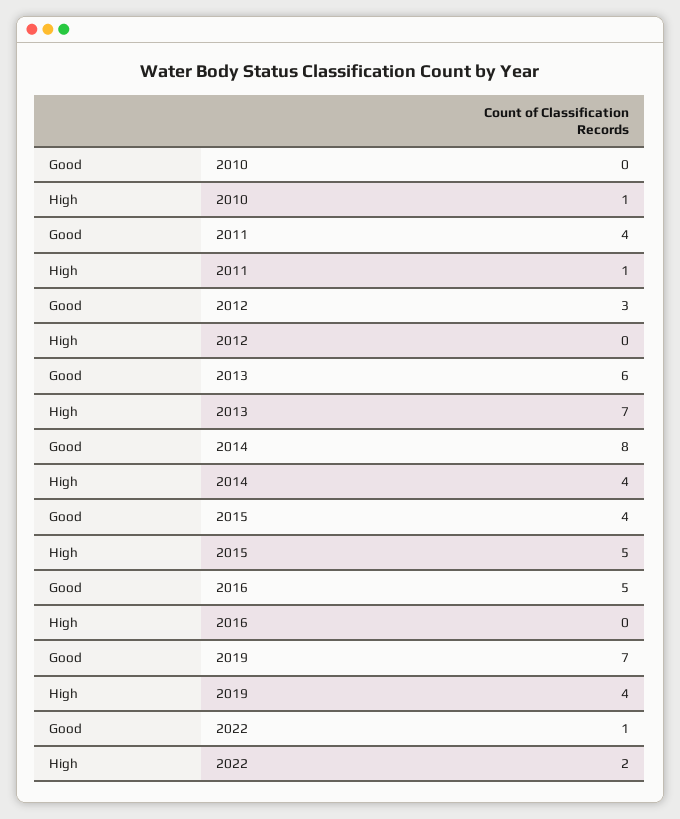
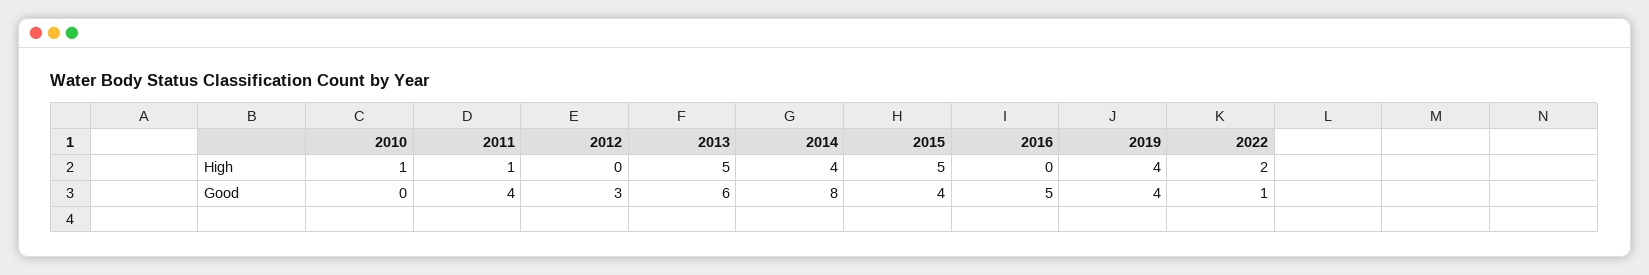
High, 2013: 7 -> 5
Good, 2019: 7 -> 4

